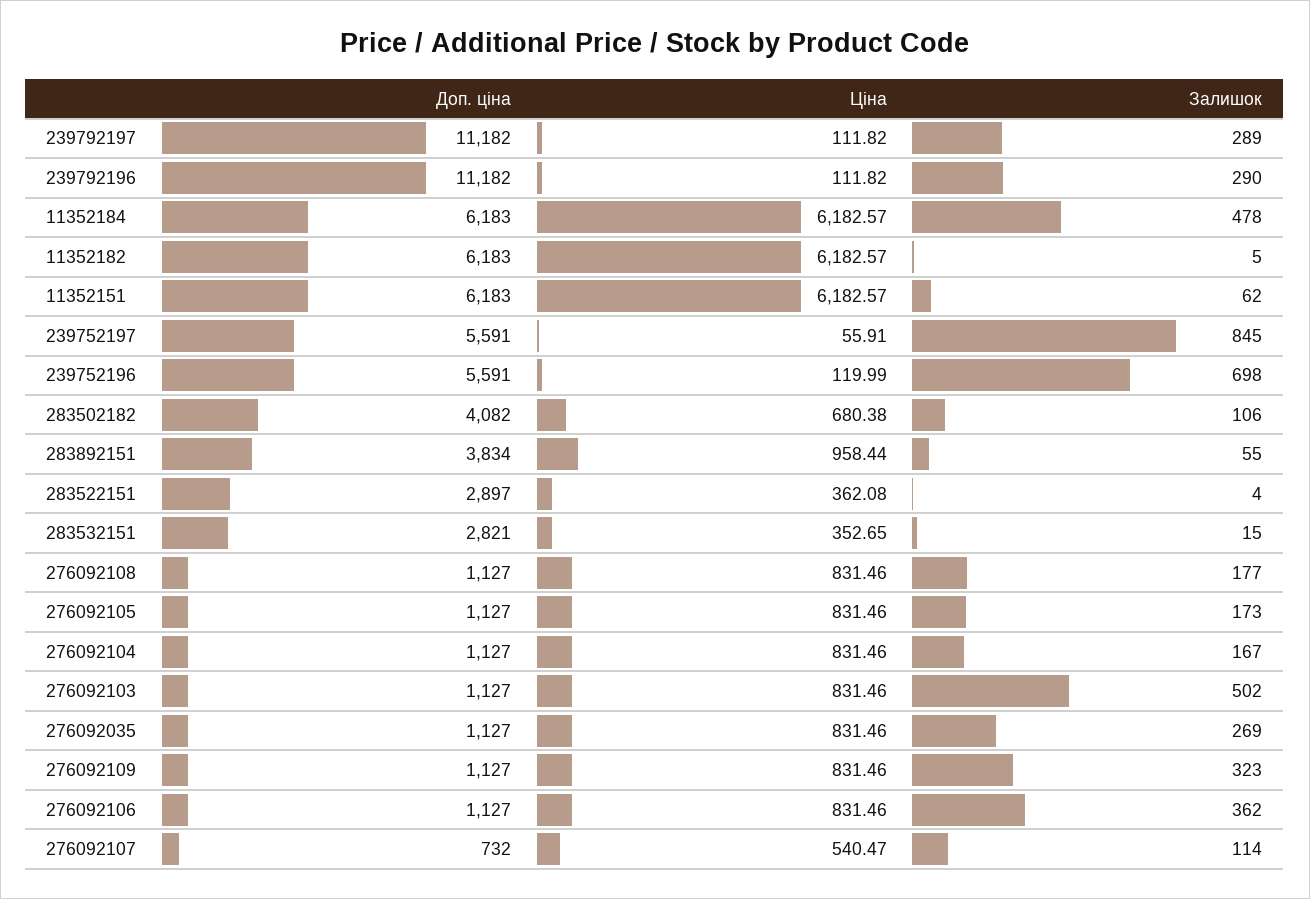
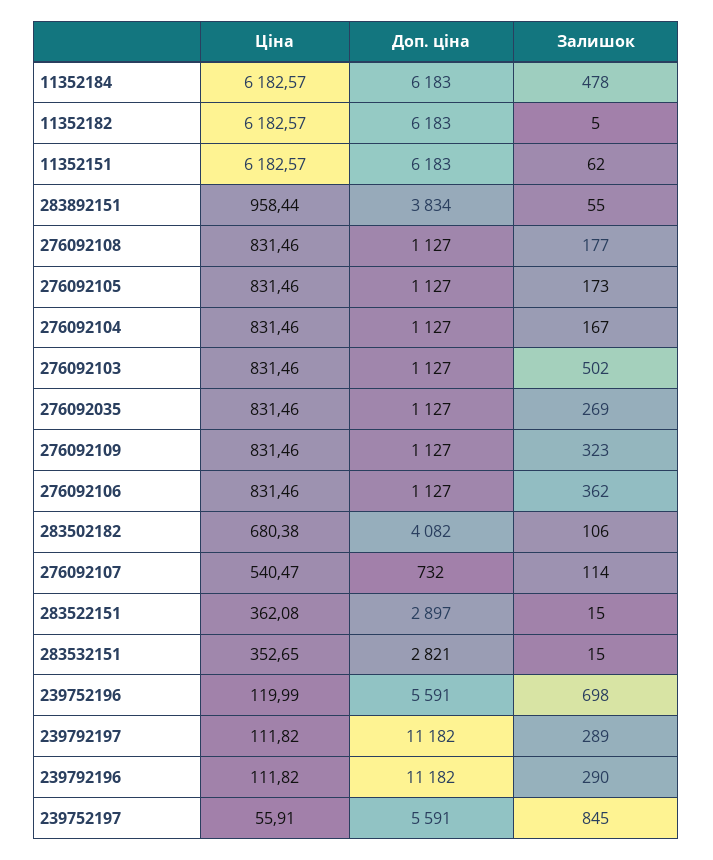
Залишок, 283522151: 4 -> 15

